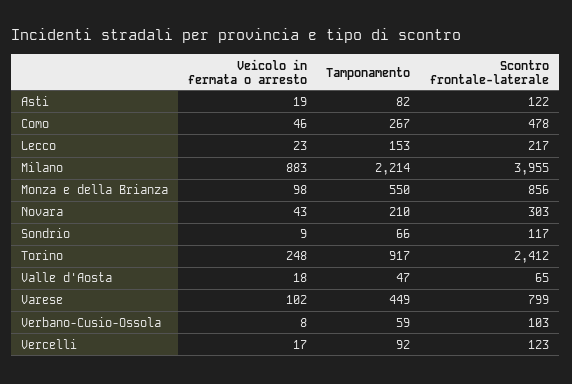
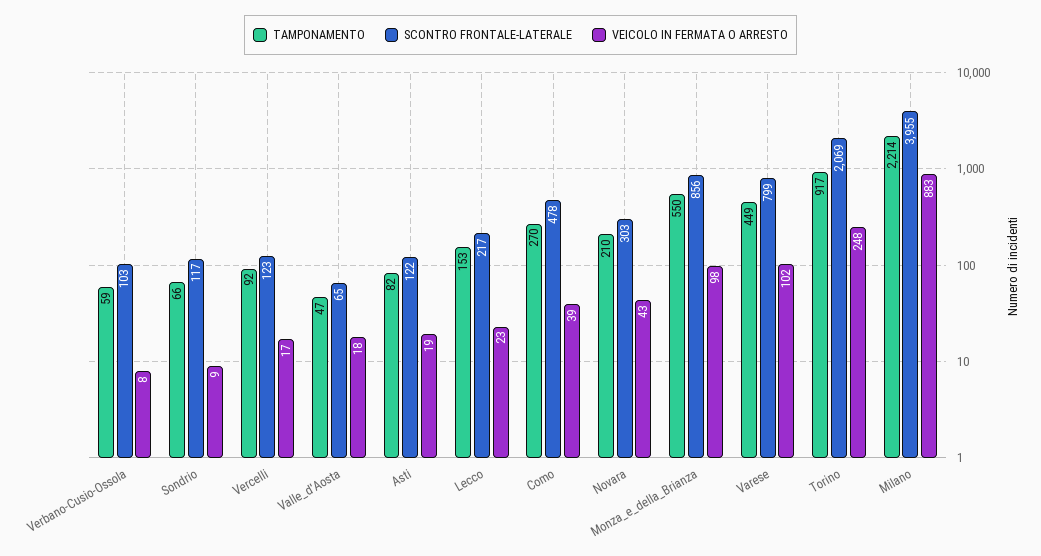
Veicolo in fermata o arresto, Como: 46 -> 39
Tamponamento, Como: 267 -> 270
Scontro frontale-laterale, Torino: 2412 -> 2069

